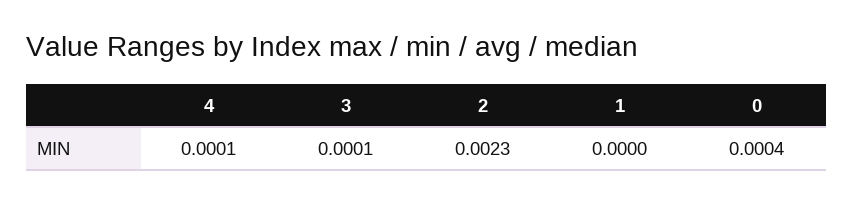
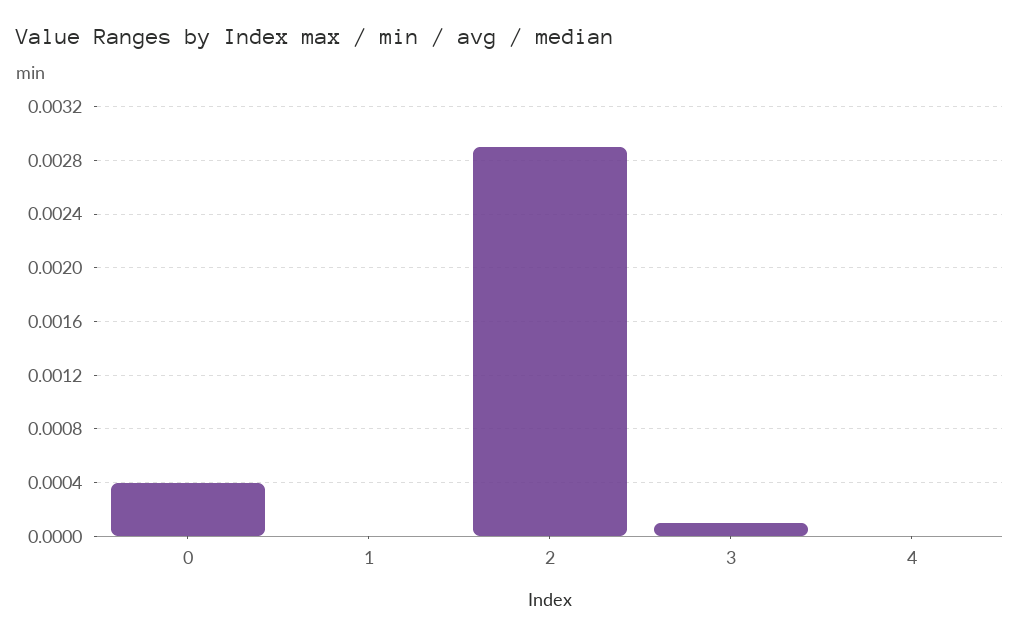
4: 0.0001 -> 0
2: 0.0023 -> 0.0029

